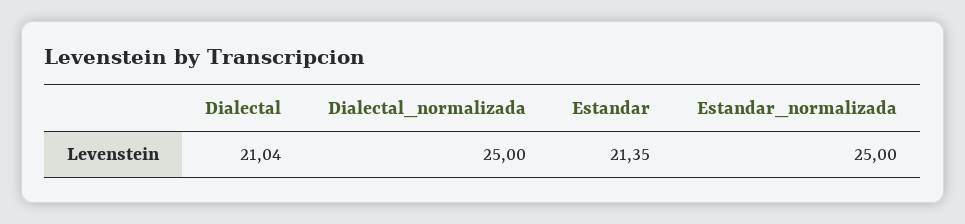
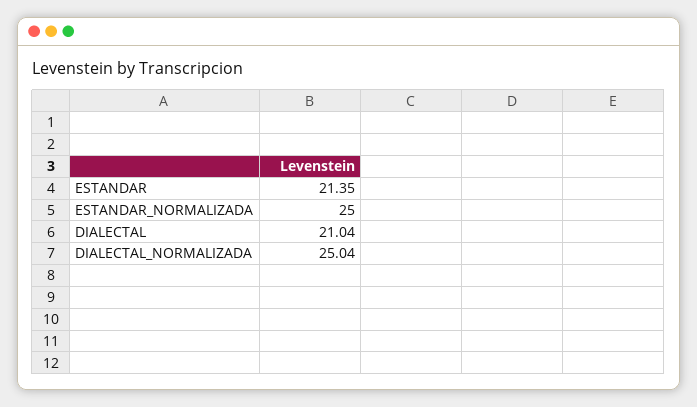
Dialectal_normalizada: 25 -> 25.04

